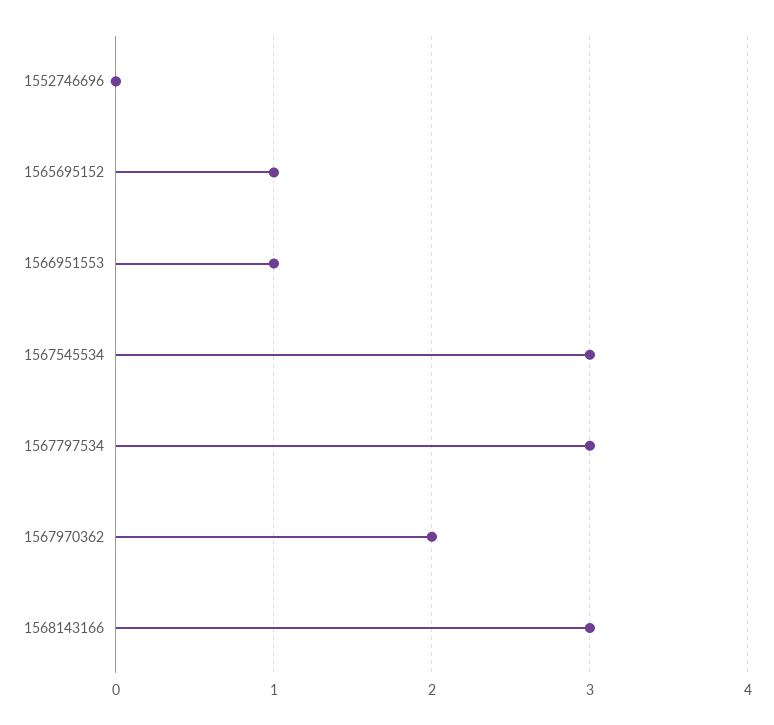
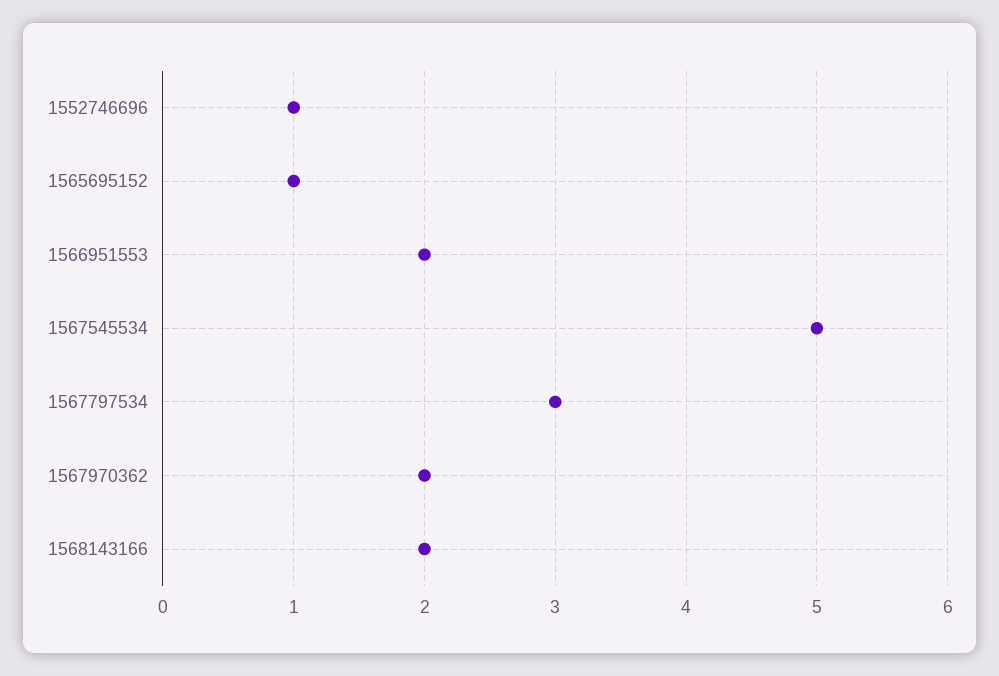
1552746696: 0 -> 1
1566951553: 1 -> 2
1567545534: 3 -> 5
1568143166: 3 -> 2

